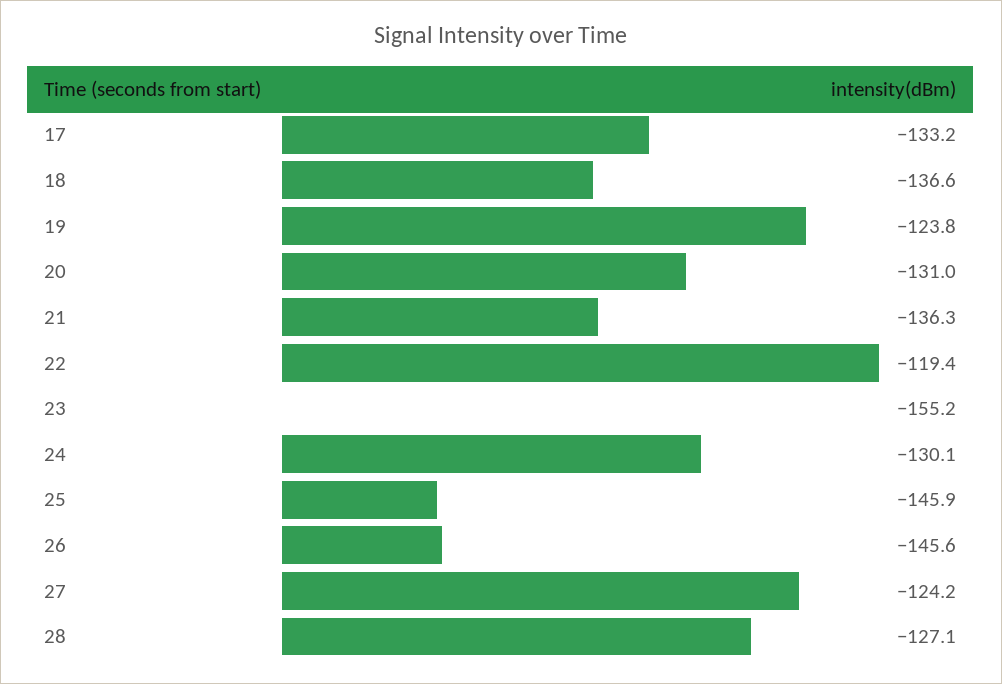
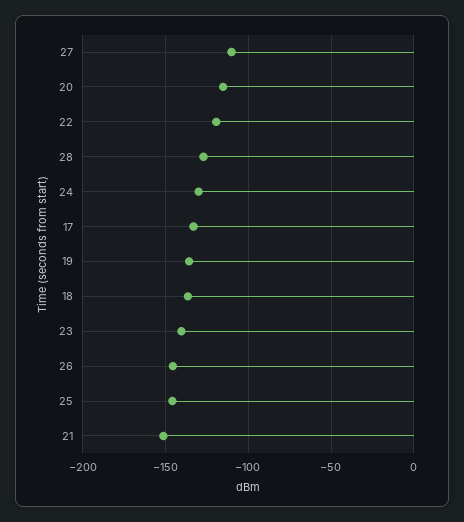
19: -123.8 -> -135
20: -131 -> -115
21: -136.3 -> -150
23: -155.2 -> -140
27: -124.2 -> -110

